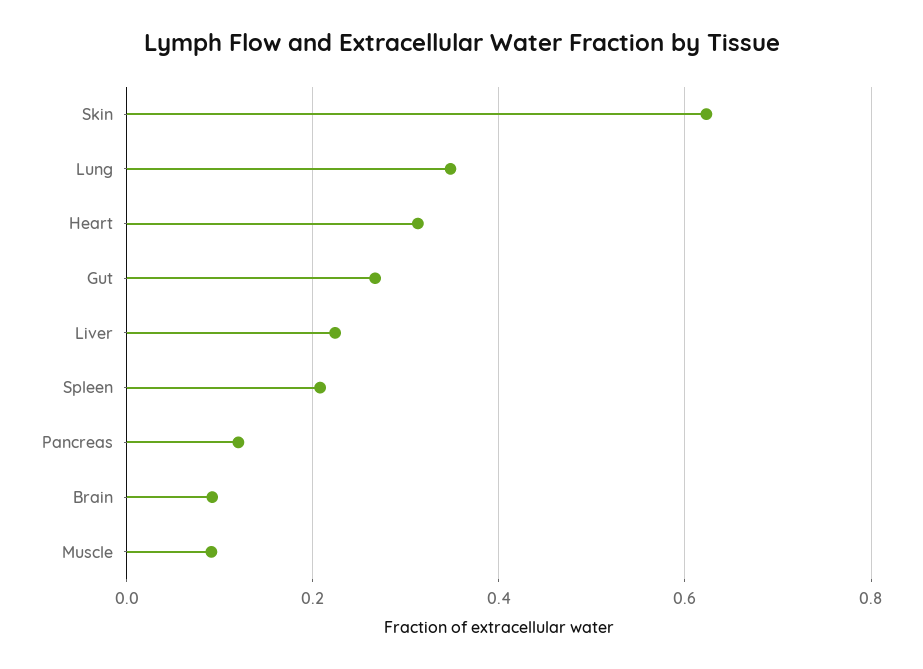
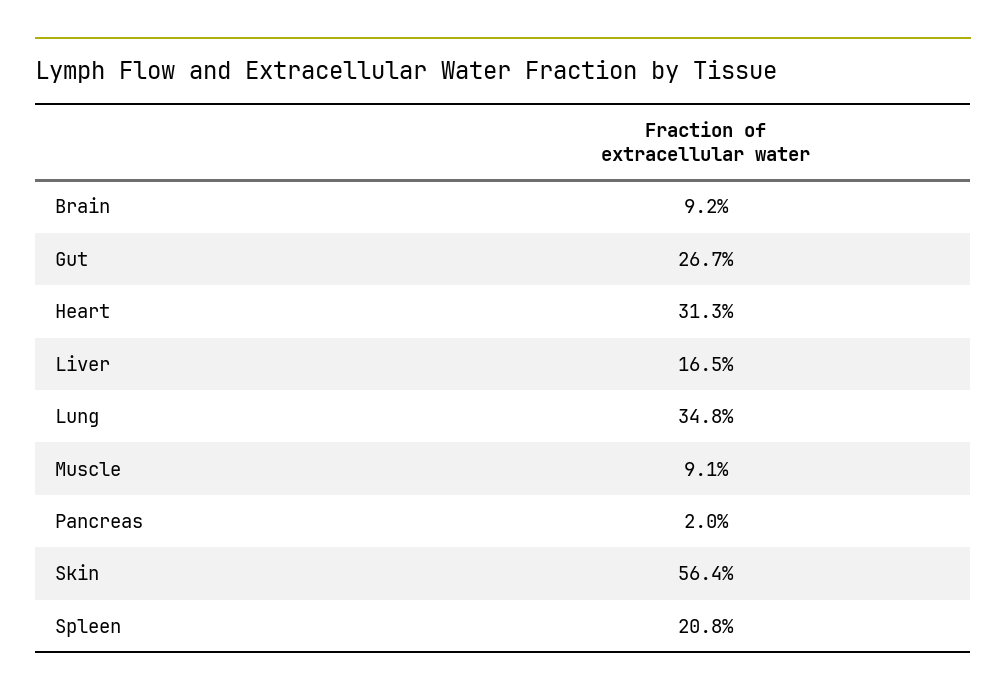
Skin: 0.62 -> 0.564
Liver: 0.22 -> 0.165
Pancreas: 0.12 -> 0.02

